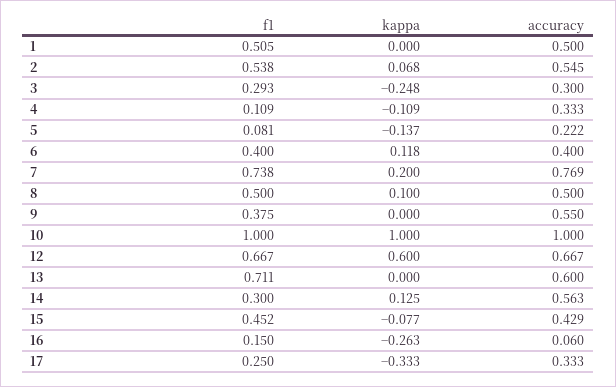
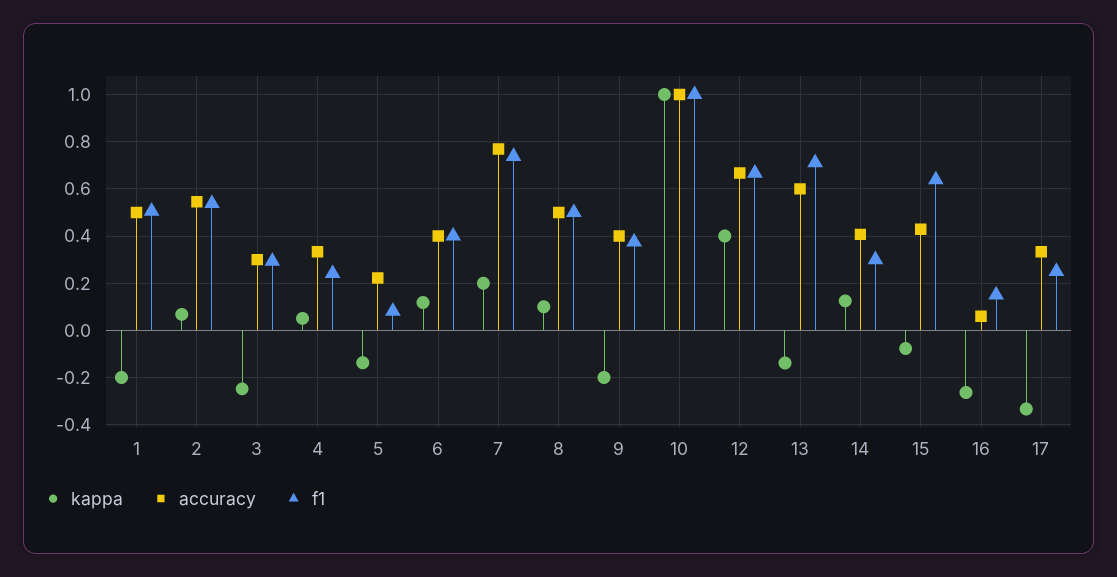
kappa, 1: 0 -> -0.2
f1, 4: 0.109 -> 0.25
kappa, 4: -0.109 -> 0.05
kappa, 9: 0 -> -0.2
accuracy, 9: 0.55 -> 0.4
kappa, 12: 0.6 -> 0.4
kappa, 13: 0 -> -0.15
accuracy, 14: 0.563 -> 0.4
f1, 15: 0.452 -> 0.65

